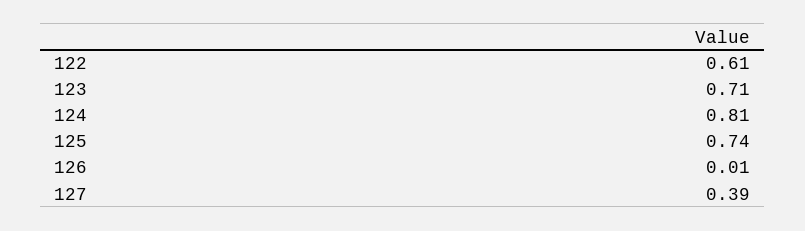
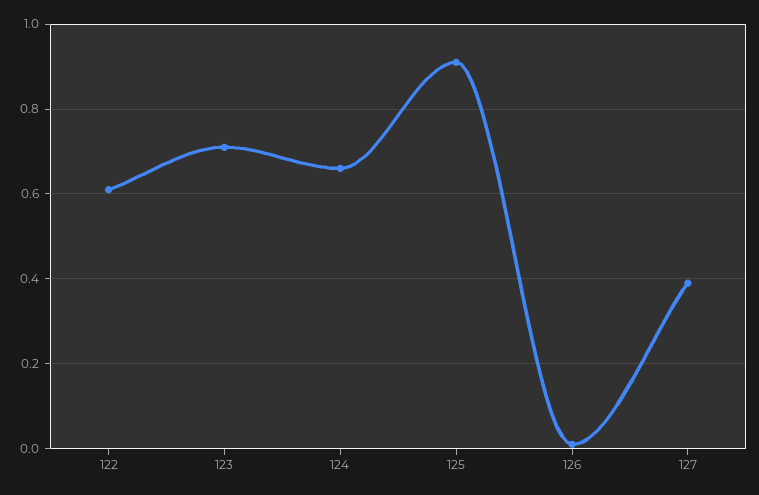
124: 0.81 -> 0.65
125: 0.74 -> 0.9

